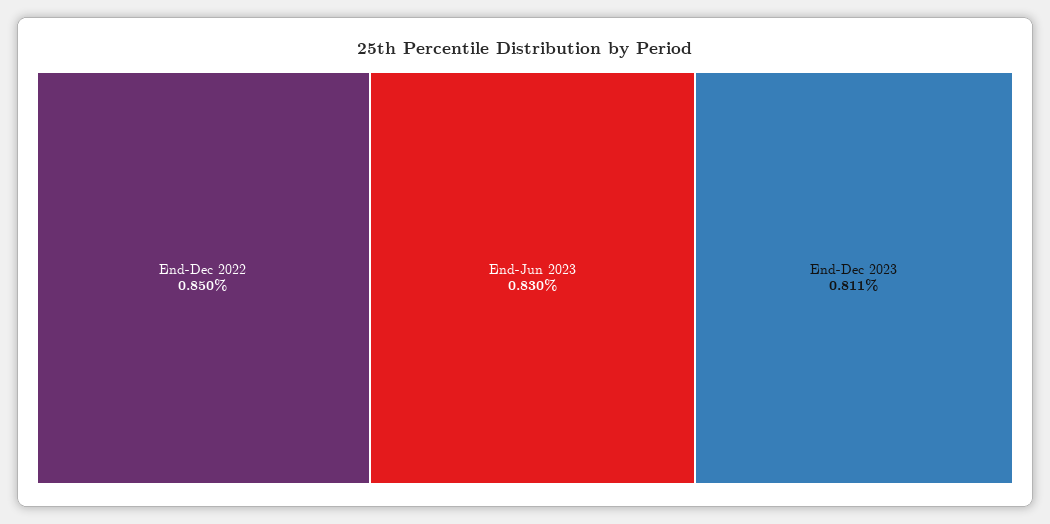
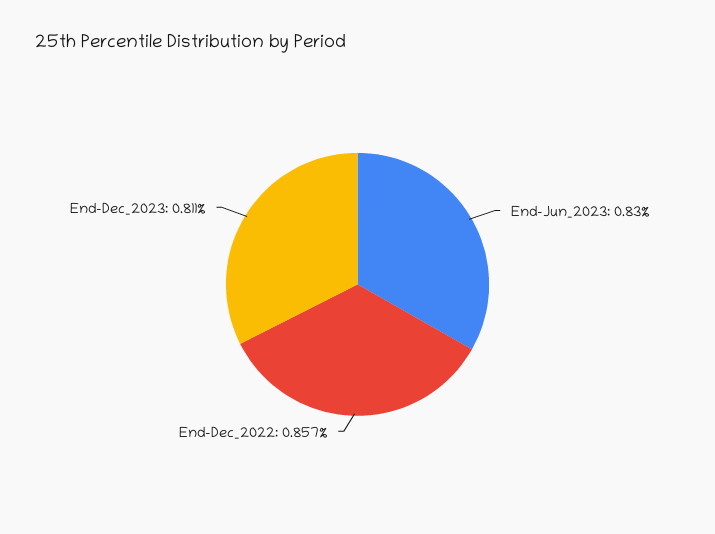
End-Dec 2022: 0.85 -> 0.857

